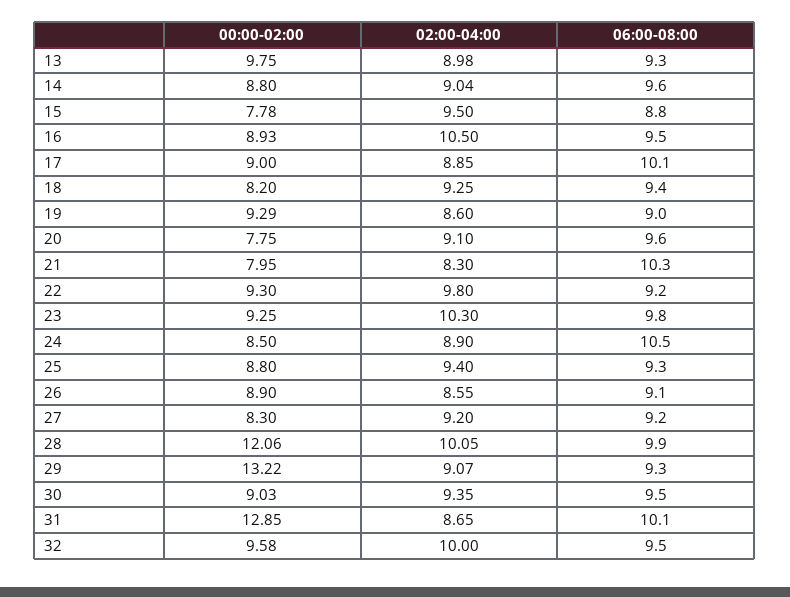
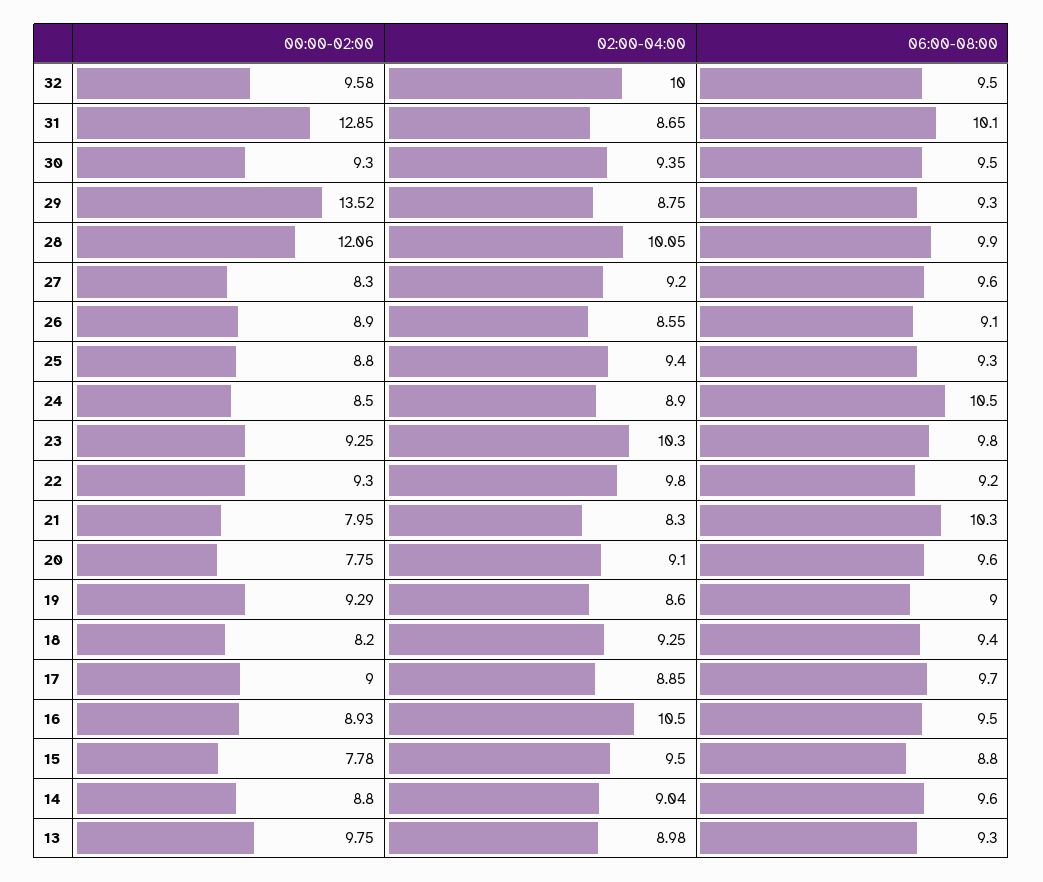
06:00-08:00, 17: 10.1 -> 9.7
06:00-08:00, 27: 9.2 -> 9.6
00:00-02:00, 29: 13.22 -> 13.52
02:00-04:00, 29: 9.07 -> 8.75
00:00-02:00, 30: 9.03 -> 9.3

